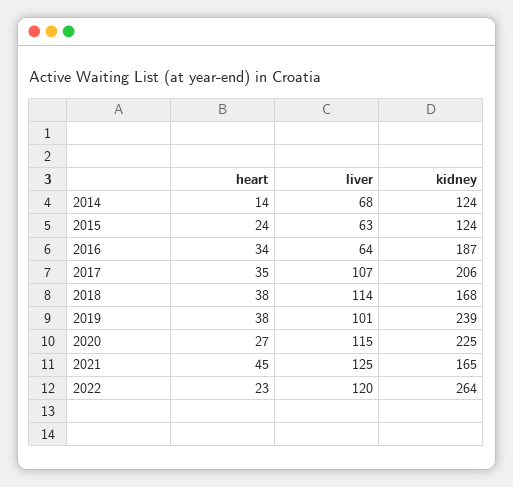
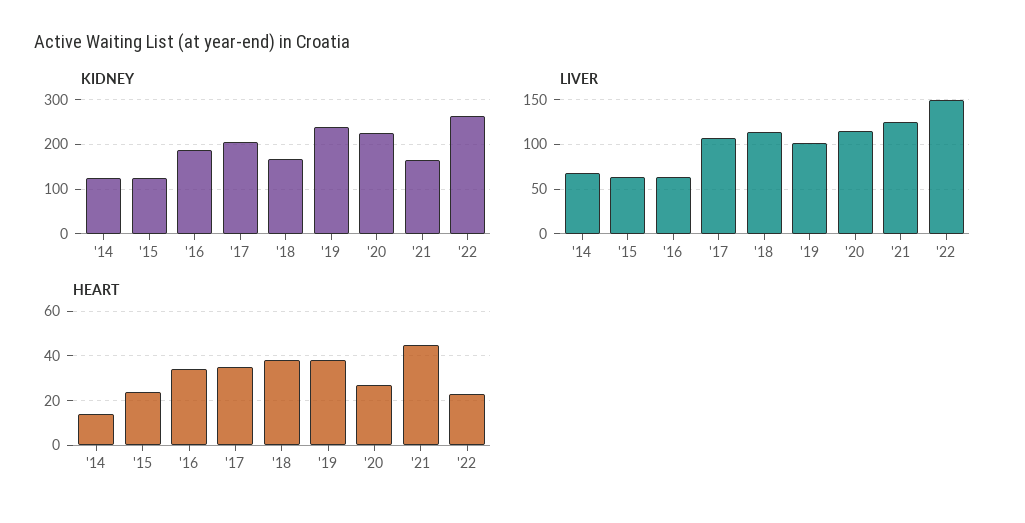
liver, 2022: 120 -> 150

